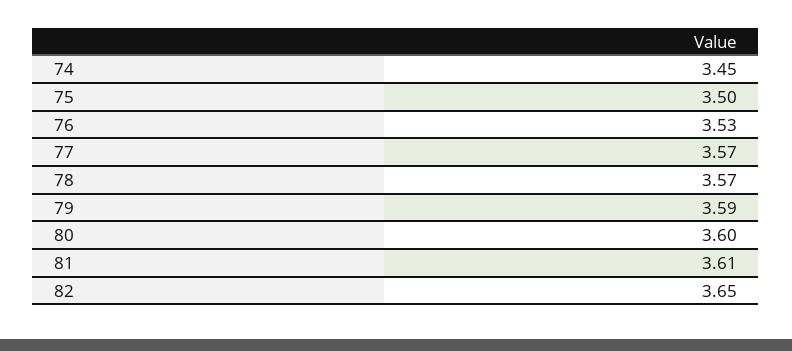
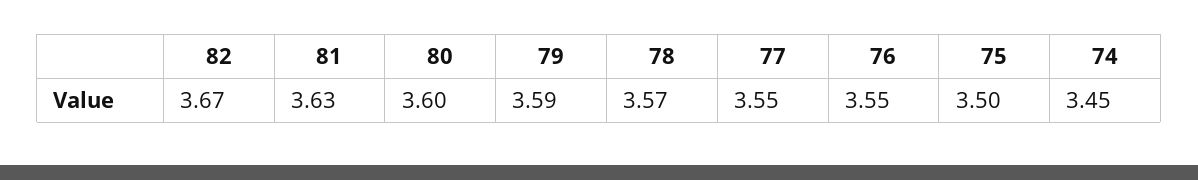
76: 3.53 -> 3.55
77: 3.57 -> 3.55
81: 3.61 -> 3.63
82: 3.65 -> 3.67

